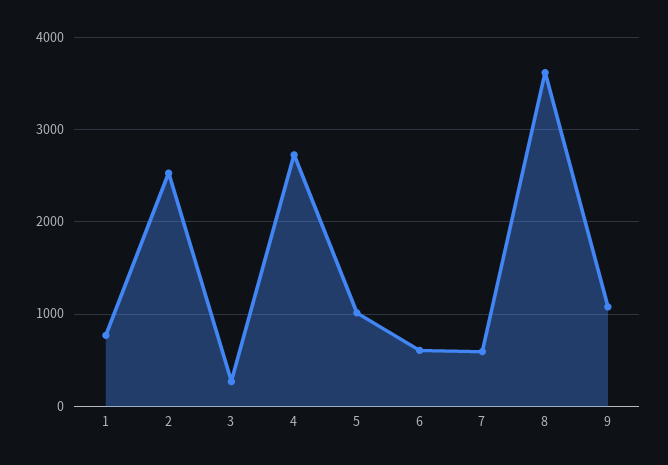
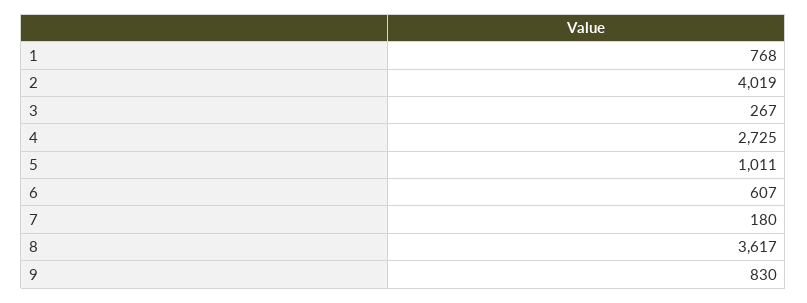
2: 2500 -> 4019
7: 600 -> 180
9: 1100 -> 830

